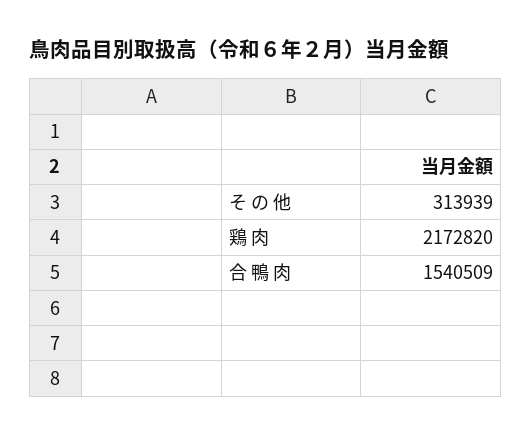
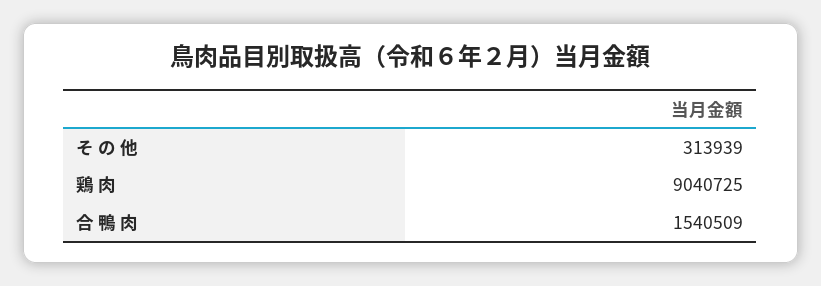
鶏 肉: 2172820 -> 9040725

